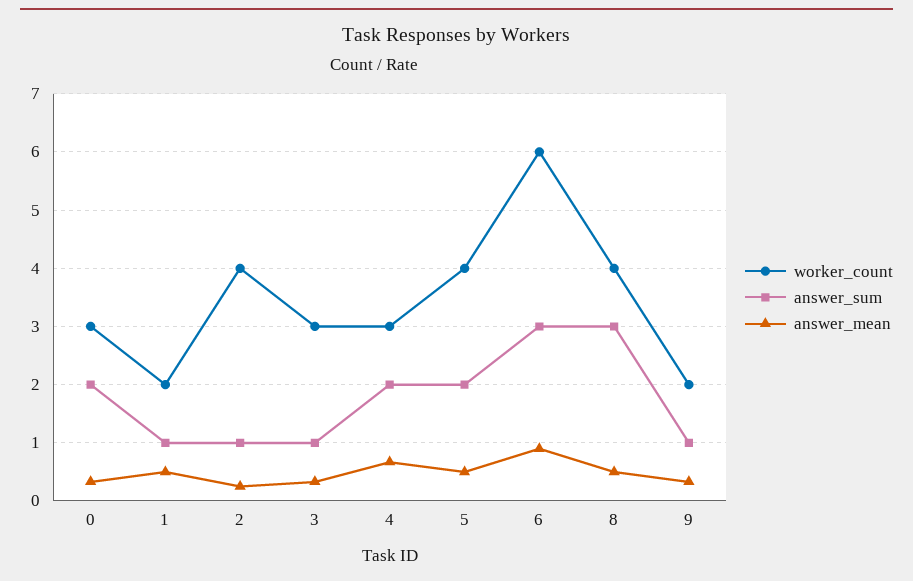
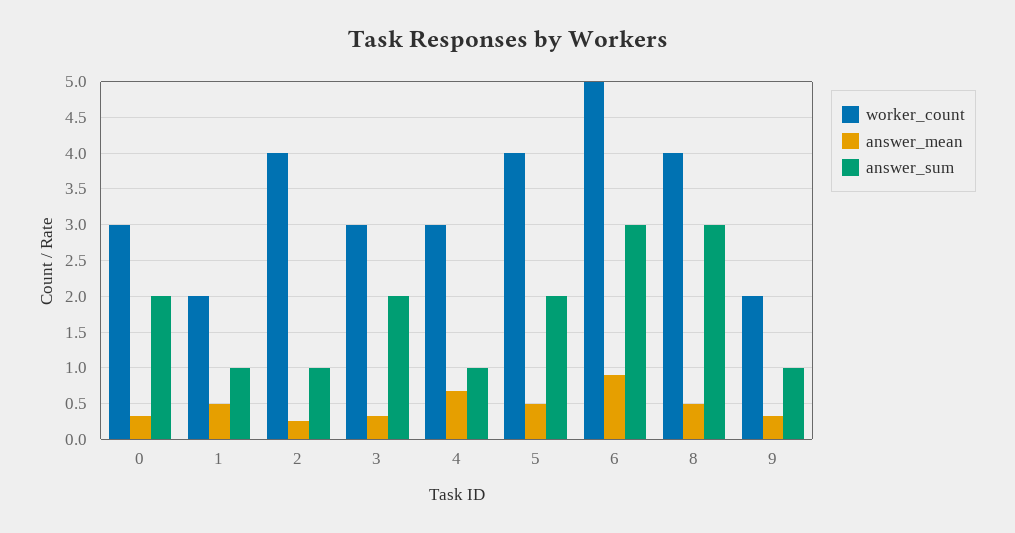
answer_sum, 3: 1 -> 2
answer_sum, 4: 2 -> 1
worker_count, 6: 6 -> 5

